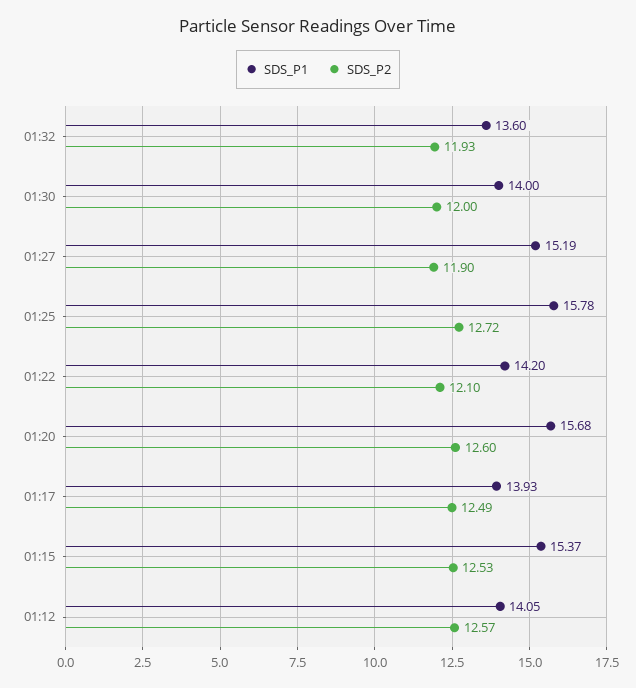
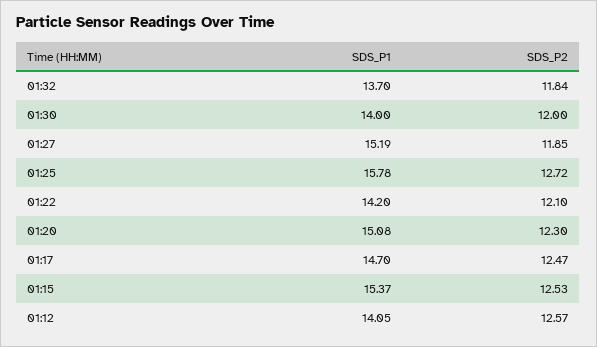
SDS_P1, 01:32: 13.6 -> 13.7
SDS_P2, 01:32: 11.93 -> 11.84
SDS_P2, 01:27: 11.9 -> 11.85
SDS_P1, 01:20: 15.68 -> 15.08
SDS_P2, 01:20: 12.6 -> 12.3
SDS_P1, 01:17: 13.93 -> 14.7
SDS_P2, 01:17: 12.49 -> 12.47

